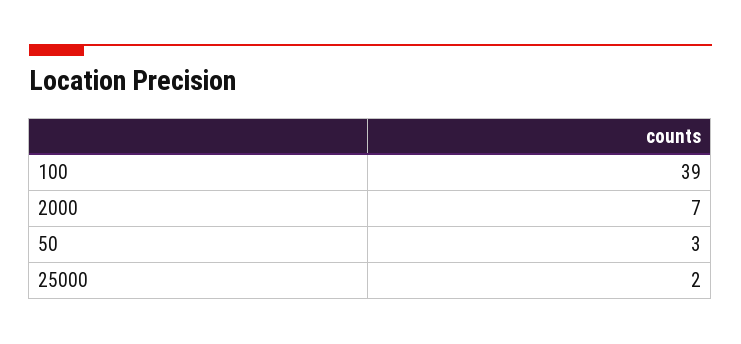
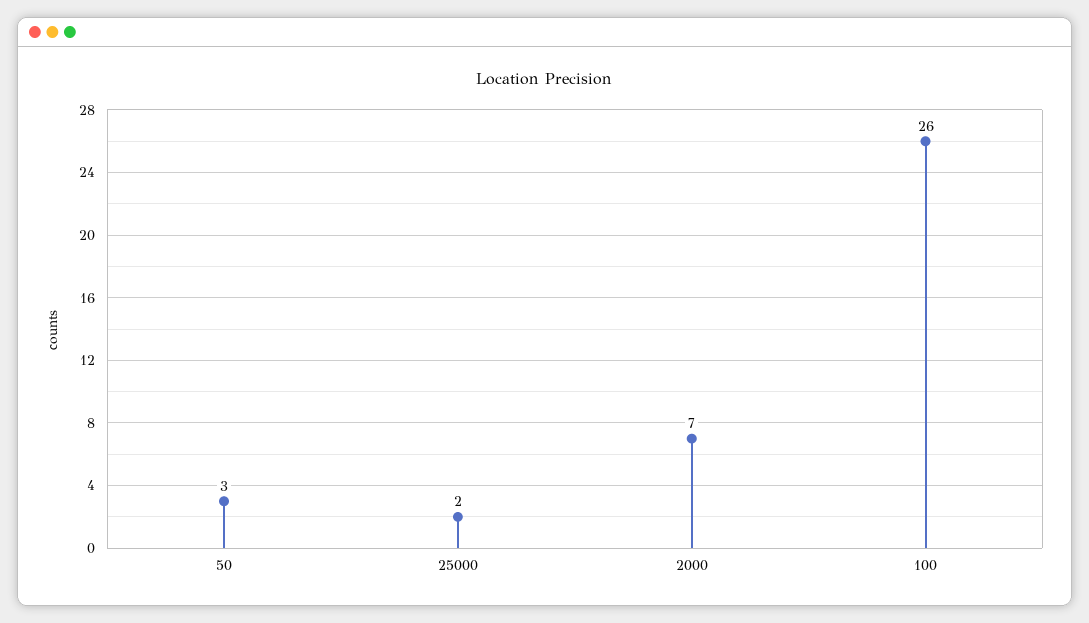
100: 39 -> 26

